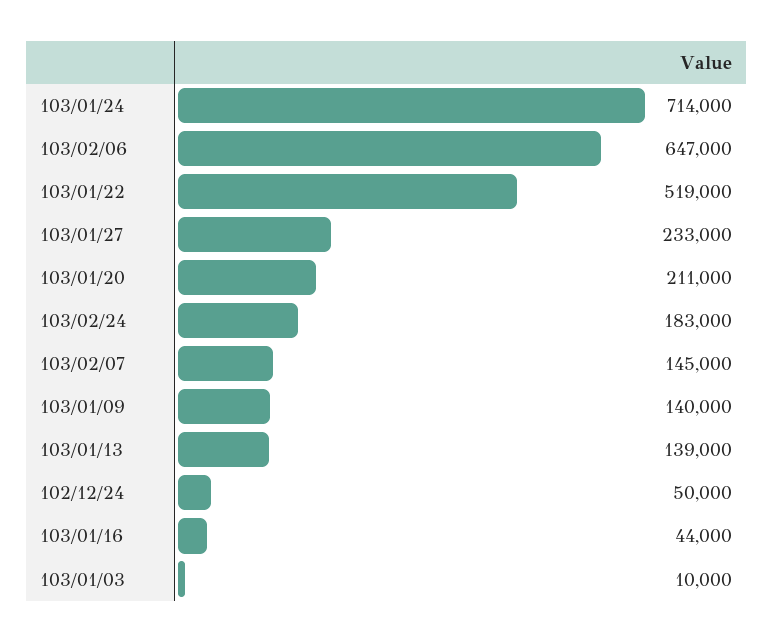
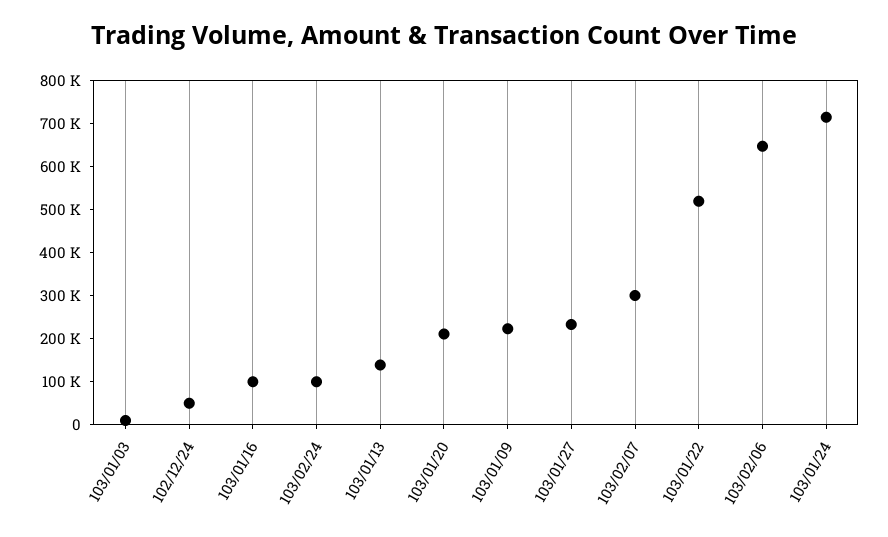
103/02/24: 183000 -> 100000
103/02/07: 145000 -> 300000
103/01/09: 140000 -> 220000
103/01/16: 44000 -> 100000

